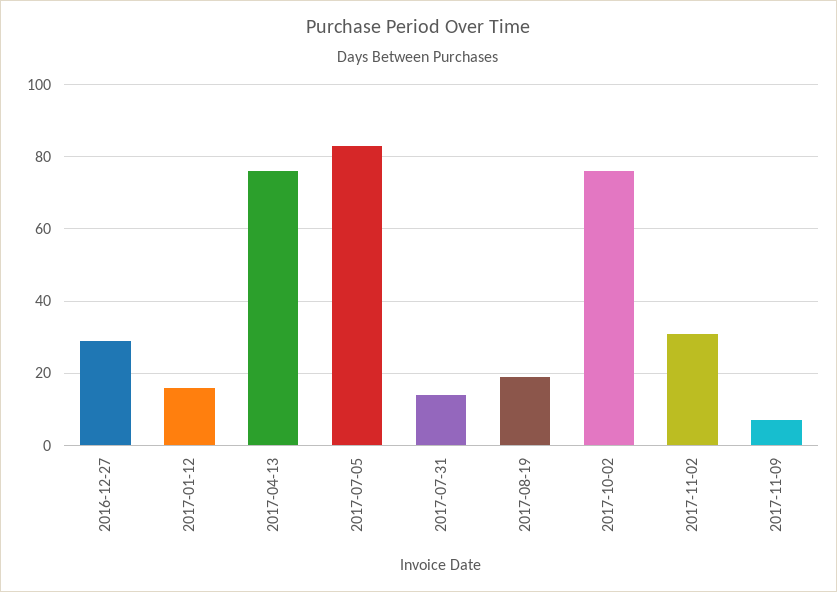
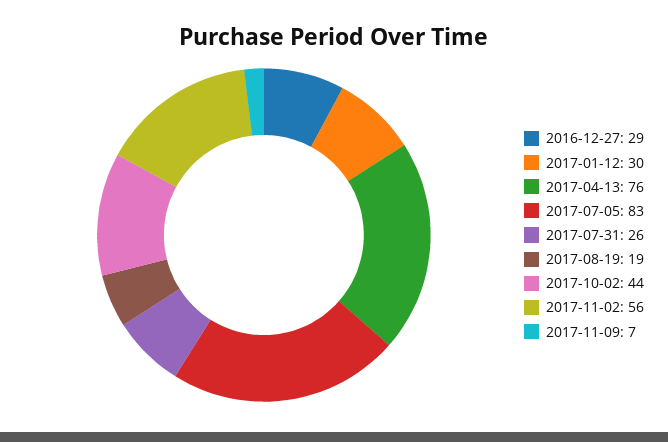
2017-01-12: 15 -> 30
2017-07-31: 15 -> 26
2017-10-02: 75 -> 44
2017-11-02: 30 -> 56

